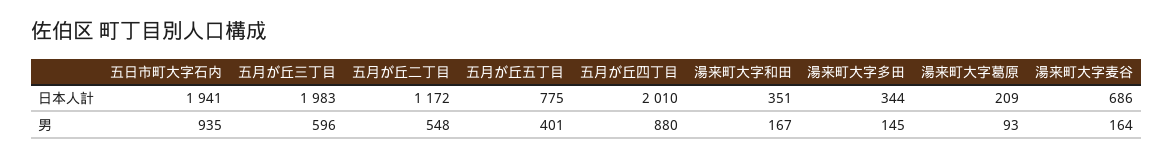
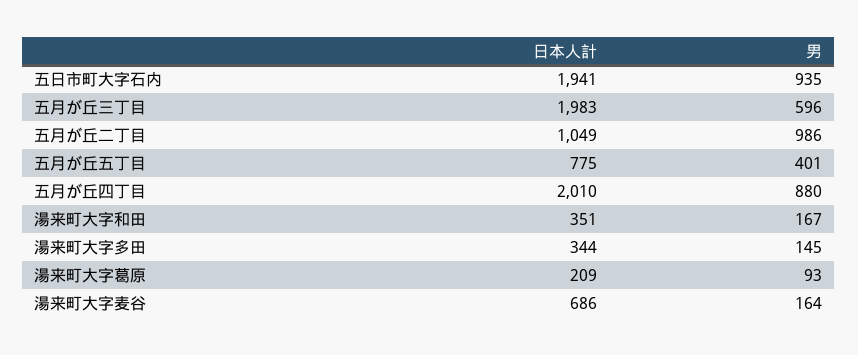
五月が丘二丁目, 日本人計: 1172 -> 1049
五月が丘二丁目, 男: 548 -> 986

